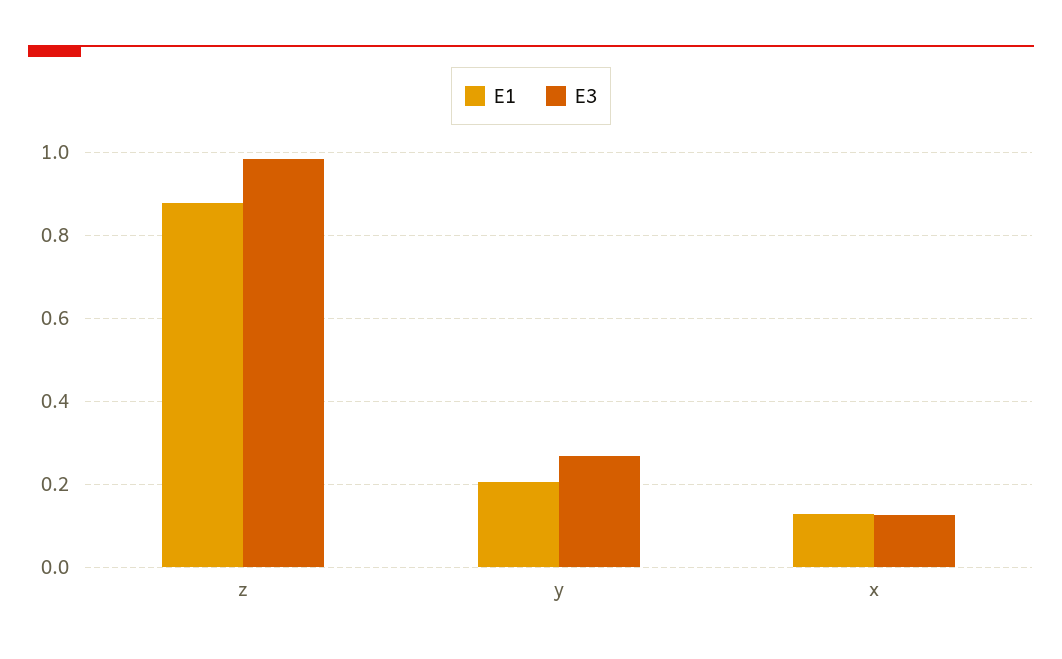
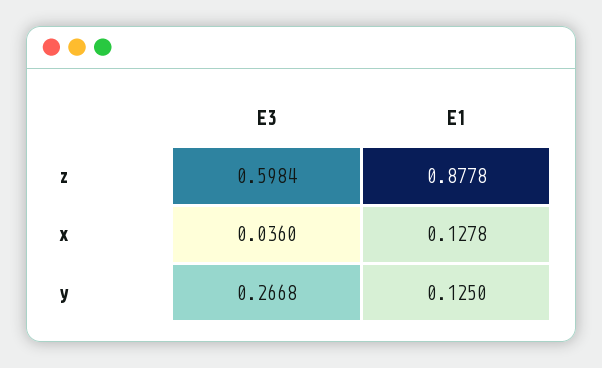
E3, z: 0.98 -> 0.5984
E1, y: 0.2 -> 0.125
E3, x: 0.12 -> 0.036

